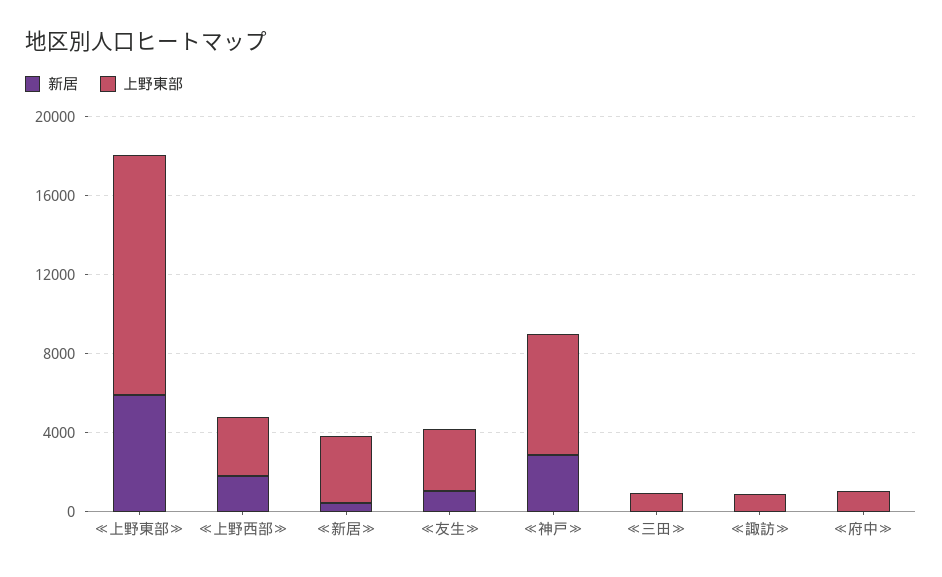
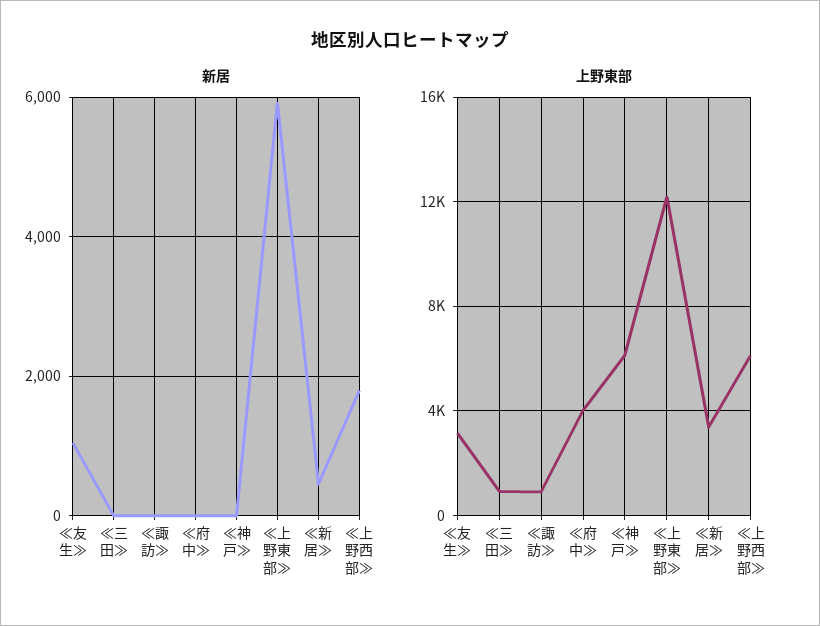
上野東部, ≪上野西部≫: 3000 -> 6000
新居, ≪神戸≫: 3000 -> 0
上野東部, ≪府中≫: 1000 -> 4000

